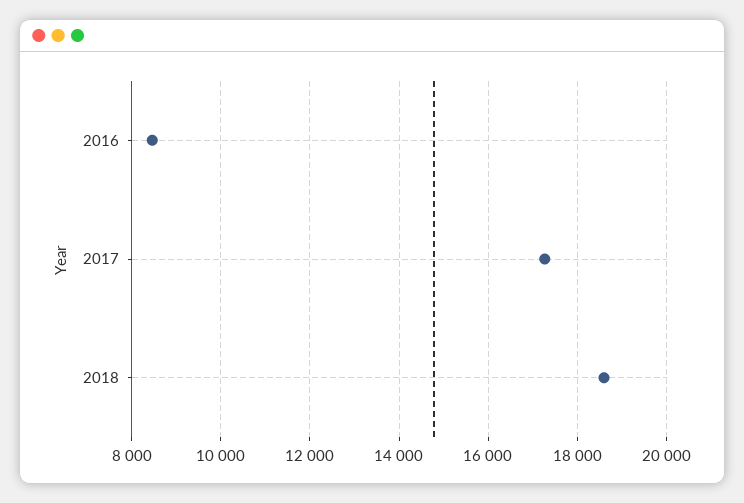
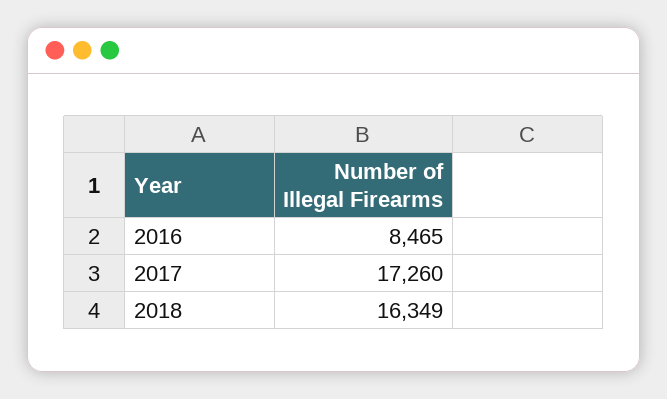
2018: 18600 -> 16349

